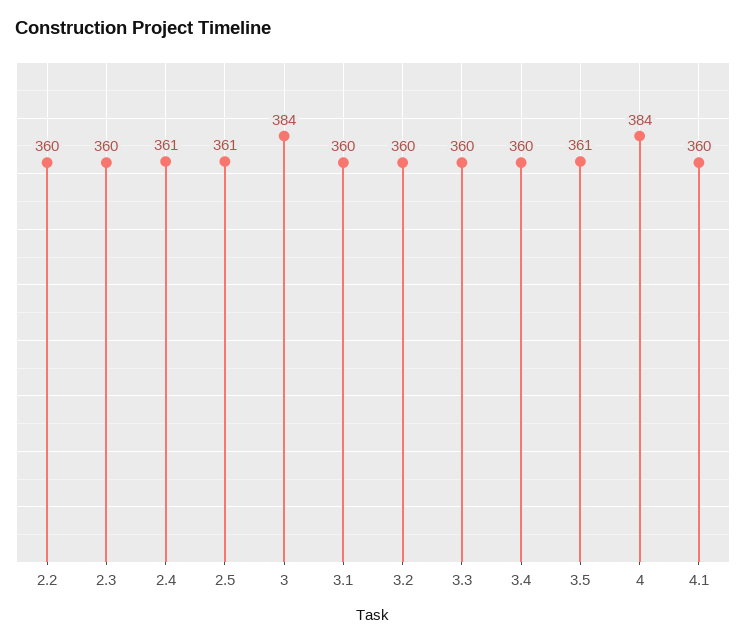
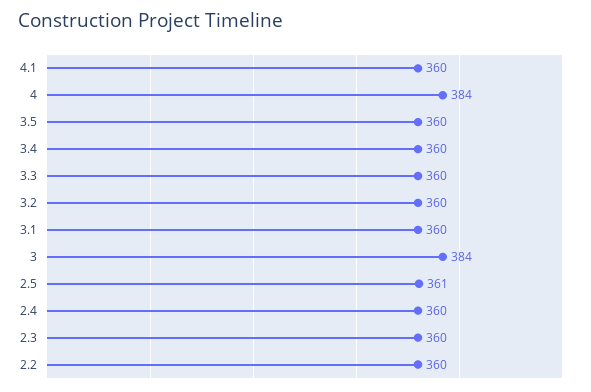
2.4: 361 -> 360
3.5: 361 -> 360

